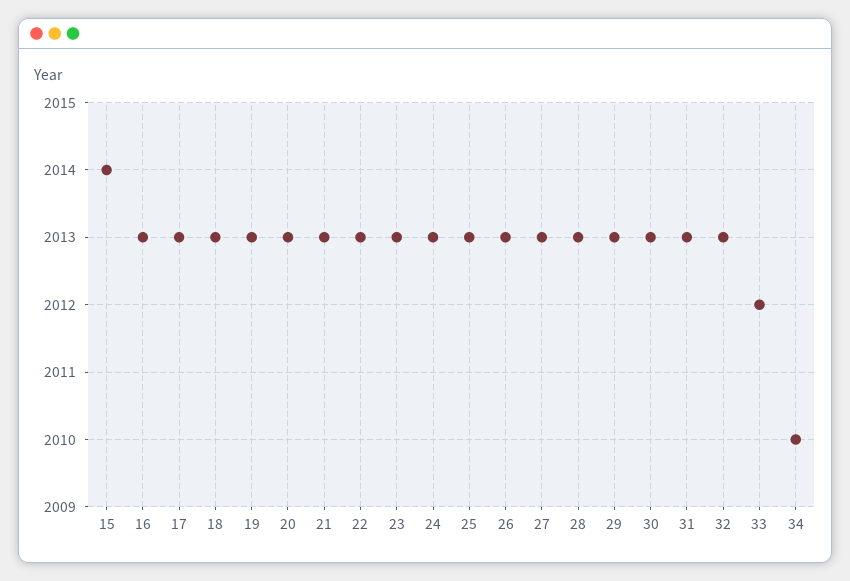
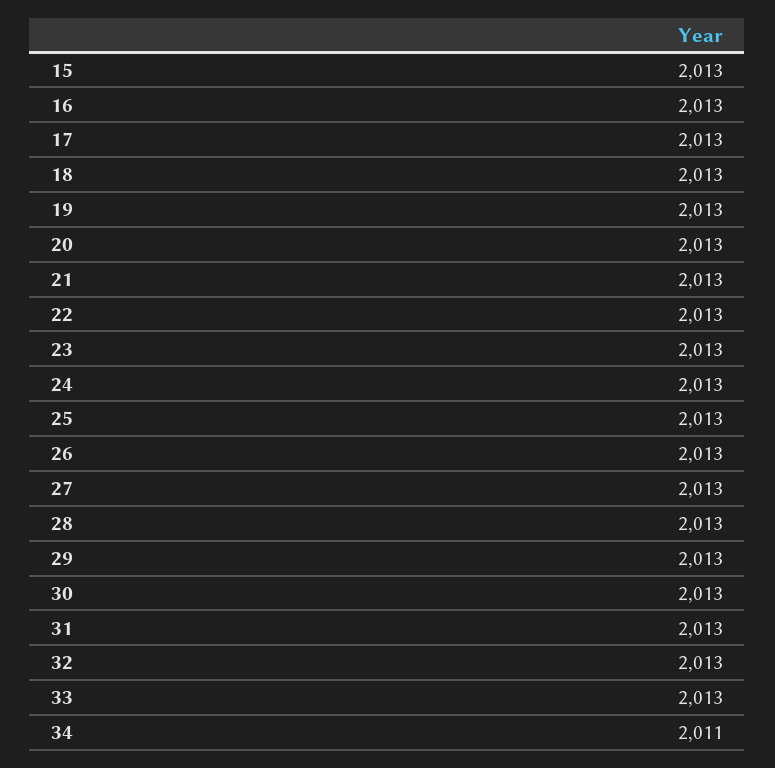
15: 2014 -> 2013
33: 2012 -> 2013
34: 2010 -> 2011

